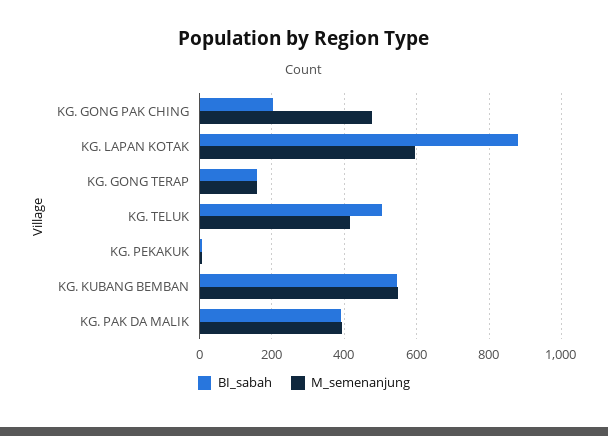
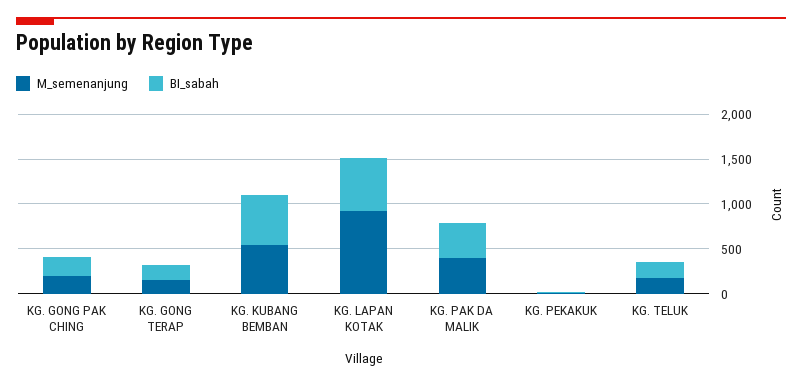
M_semenanjung, KG. GONG PAK CHING: 480 -> 200
BI_sabah, KG. LAPAN KOTAK: 880 -> 600
M_semenanjung, KG. LAPAN KOTAK: 600 -> 900
BI_sabah, KG. TELUK: 500 -> 200
M_semenanjung, KG. TELUK: 420 -> 200

